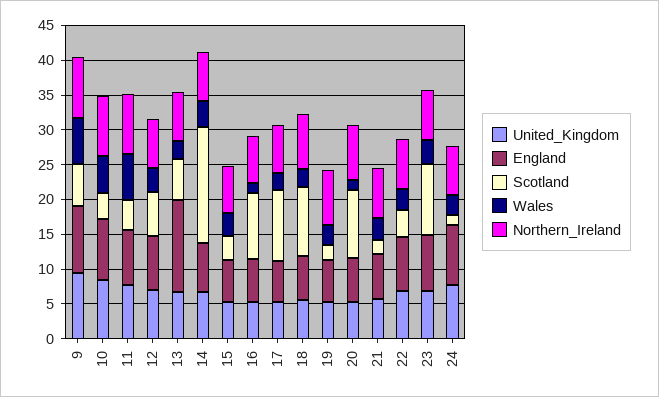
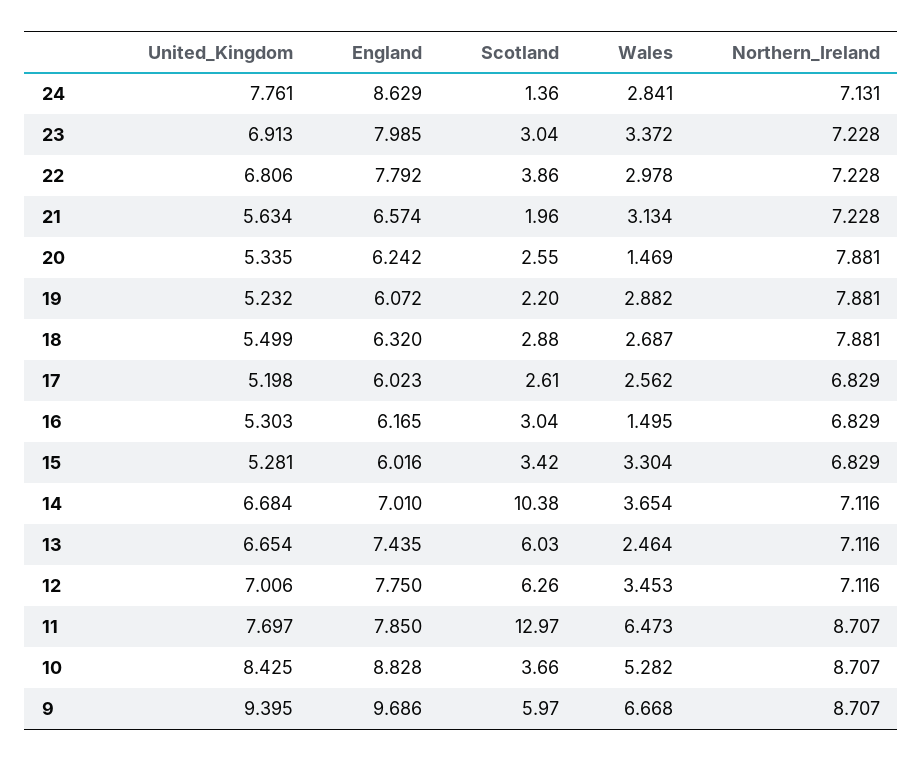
Scotland, 11: 5 -> 12.97
England, 13: 12.5 -> 7.435
Scotland, 14: 17.5 -> 10.38
Scotland, 16: 10 -> 3.04
Scotland, 17: 10 -> 2.61
Scotland, 18: 10 -> 2.88
Scotland, 20: 10 -> 2.55
Scotland, 23: 10 -> 3.04

